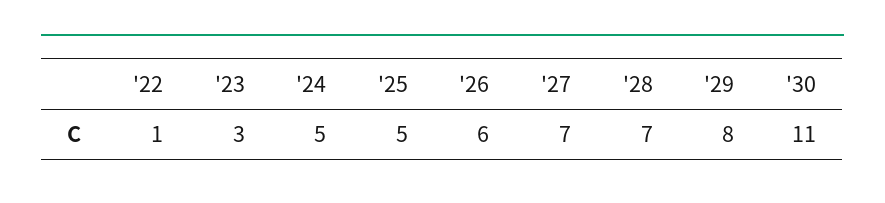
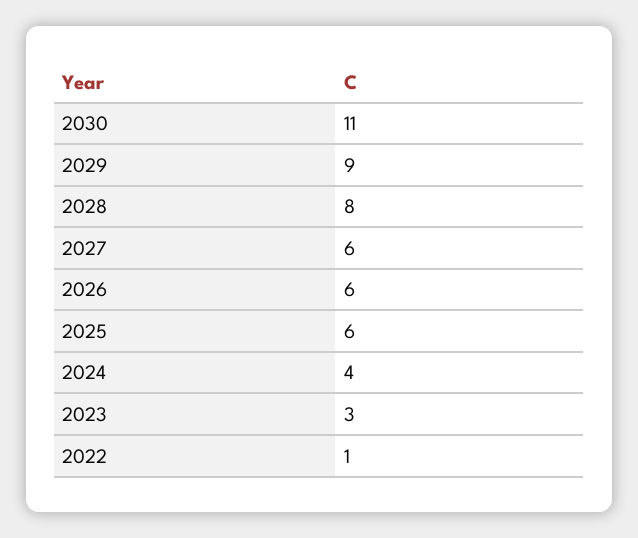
'24: 5 -> 4
'25: 5 -> 6
'27: 7 -> 6
'28: 7 -> 8
'29: 8 -> 9

